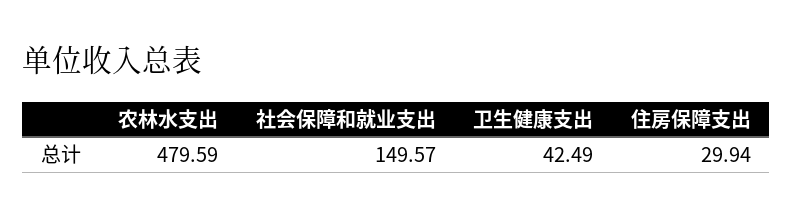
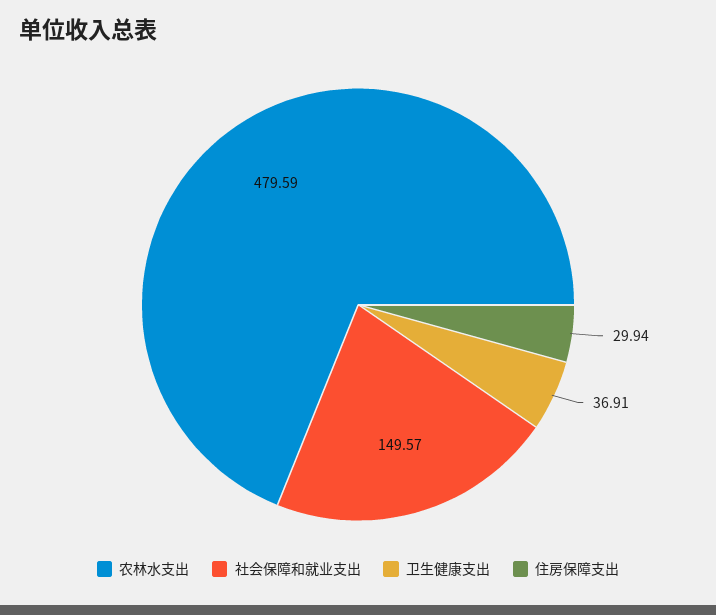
卫生健康支出: 42.49 -> 36.91

